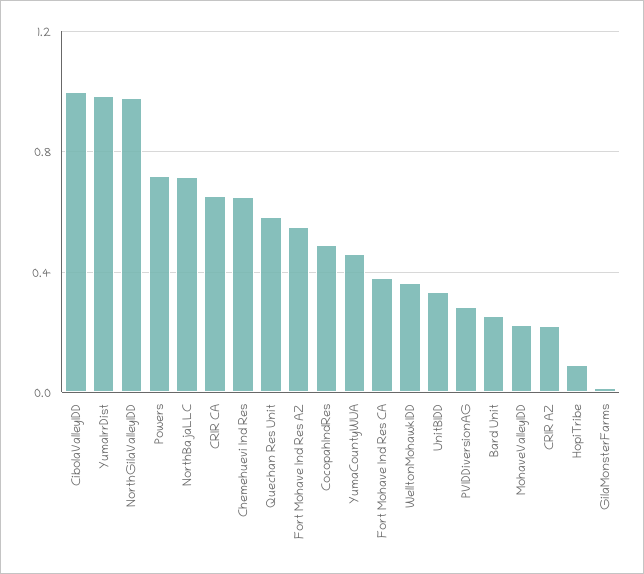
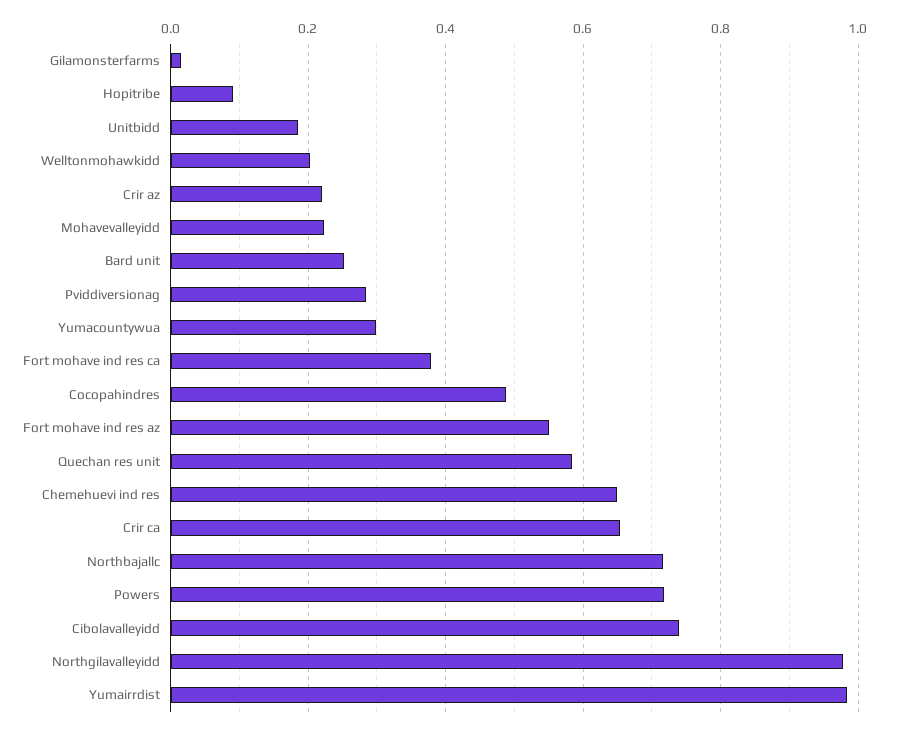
CibolaValleyIDD: 1 -> 0.74
YumaCountyWUA: 0.45 -> 0.3
WelltonMohawkIDD: 0.35 -> 0.2
UnitBIDD: 0.35 -> 0.18

